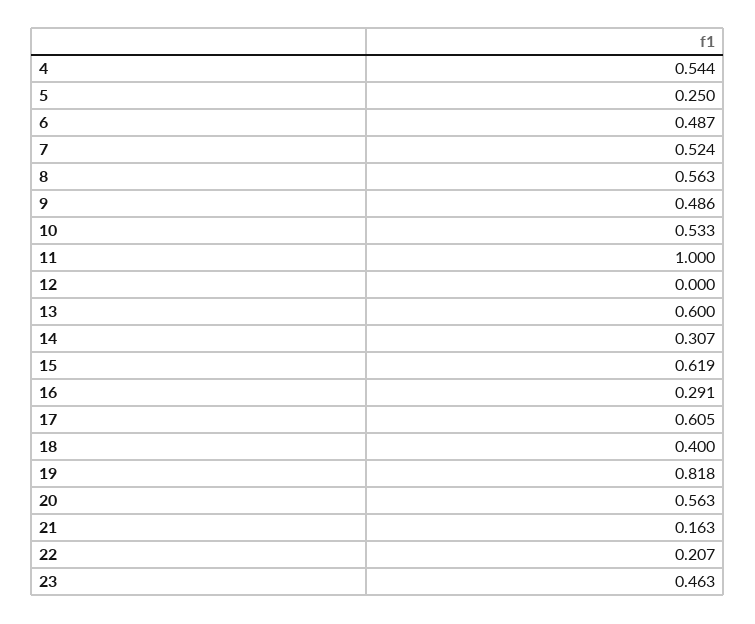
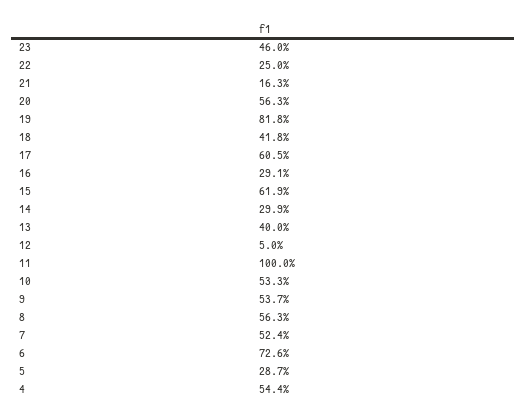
5: 0.25 -> 0.287
6: 0.487 -> 0.726
9: 0.486 -> 0.537
12: 0 -> 0.05
13: 0.6 -> 0.4
14: 0.307 -> 0.299
18: 0.4 -> 0.418
22: 0.207 -> 0.25
23: 0.463 -> 0.46

